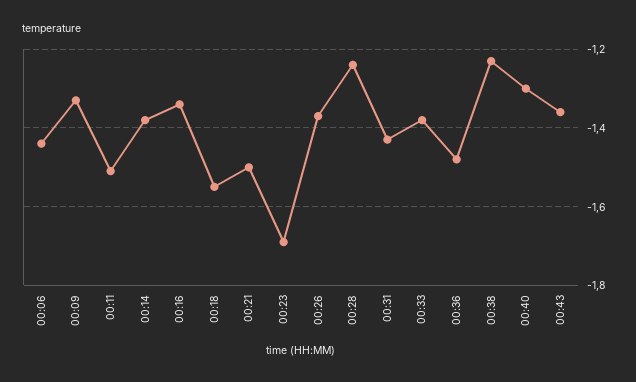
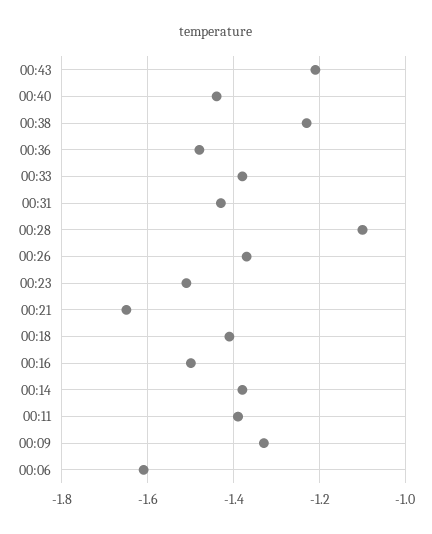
00:06: -1.45 -> -1.6
00:11: -1.5 -> -1.4
00:16: -1.35 -> -1.5
00:18: -1.55 -> -1.4
00:21: -1.5 -> -1.65
00:23: -1.7 -> -1.5
00:28: -1.25 -> -1.1
00:40: -1.3 -> -1.45
00:43: -1.35 -> -1.2

